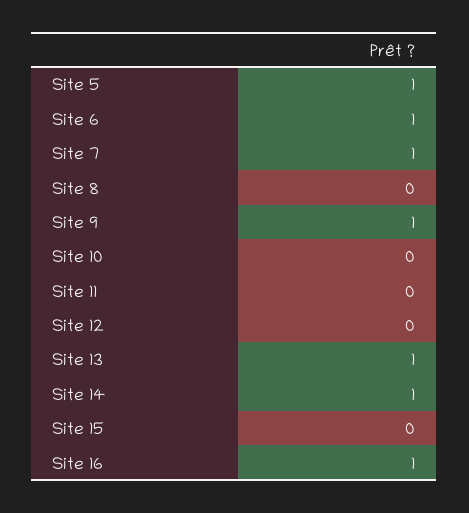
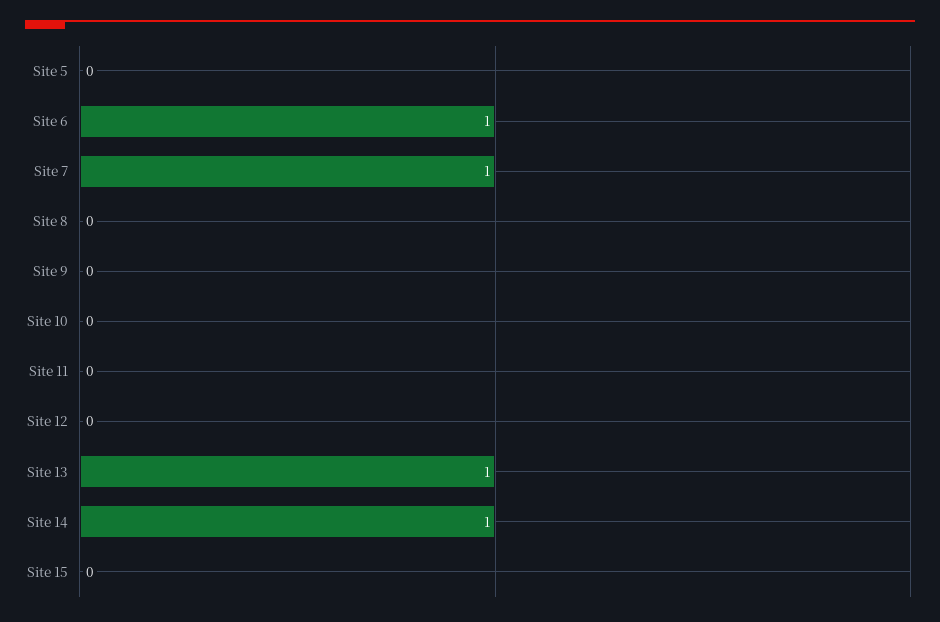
Site 5: 1 -> 0
Site 9: 1 -> 0
Site 16: 1 -> none

